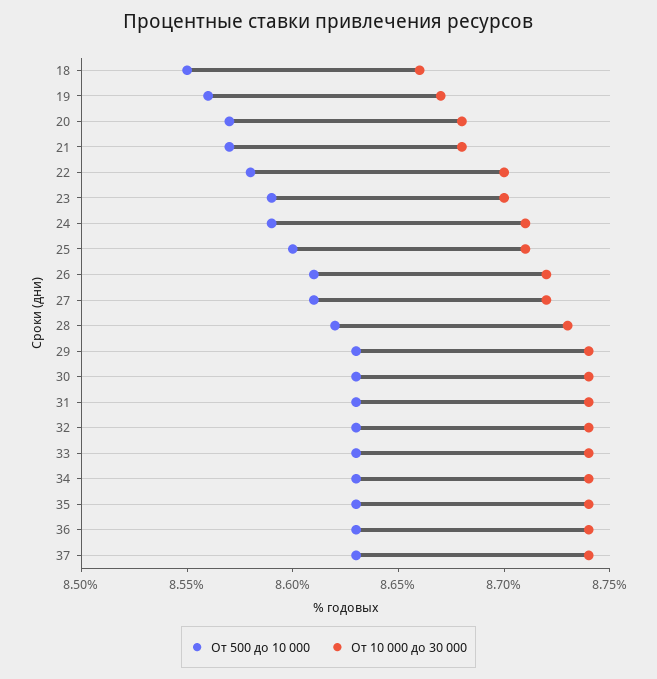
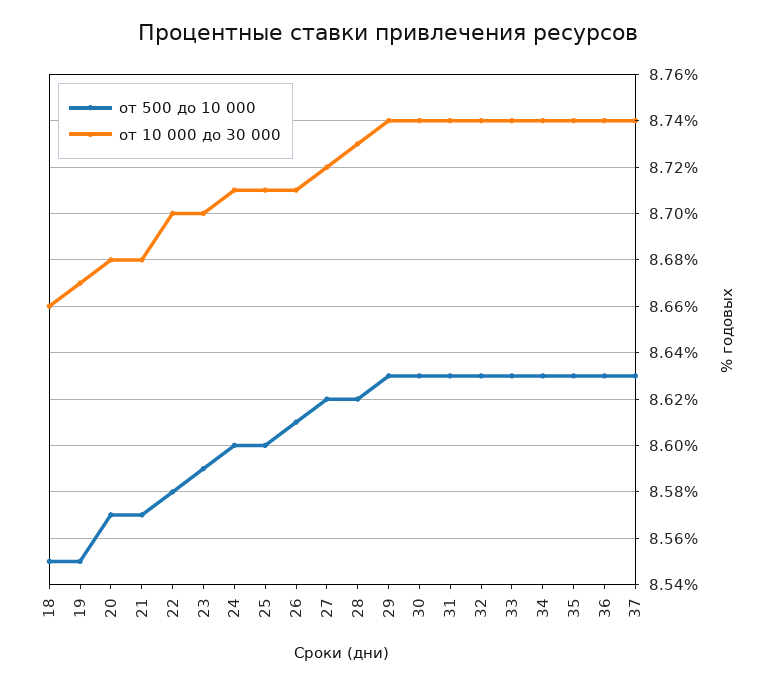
От 500 до 10 000, 19: 8.56 -> 8.55
От 500 до 10 000, 24: 8.59 -> 8.6
От 10 000 до 30 000, 26: 8.72 -> 8.71
От 500 до 10 000, 27: 8.61 -> 8.62

